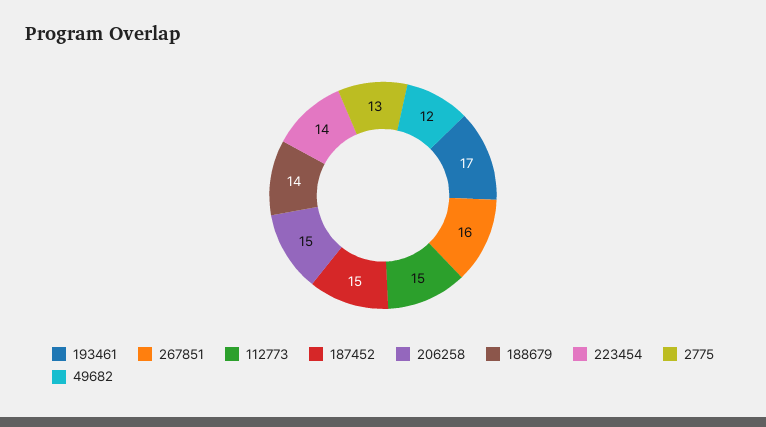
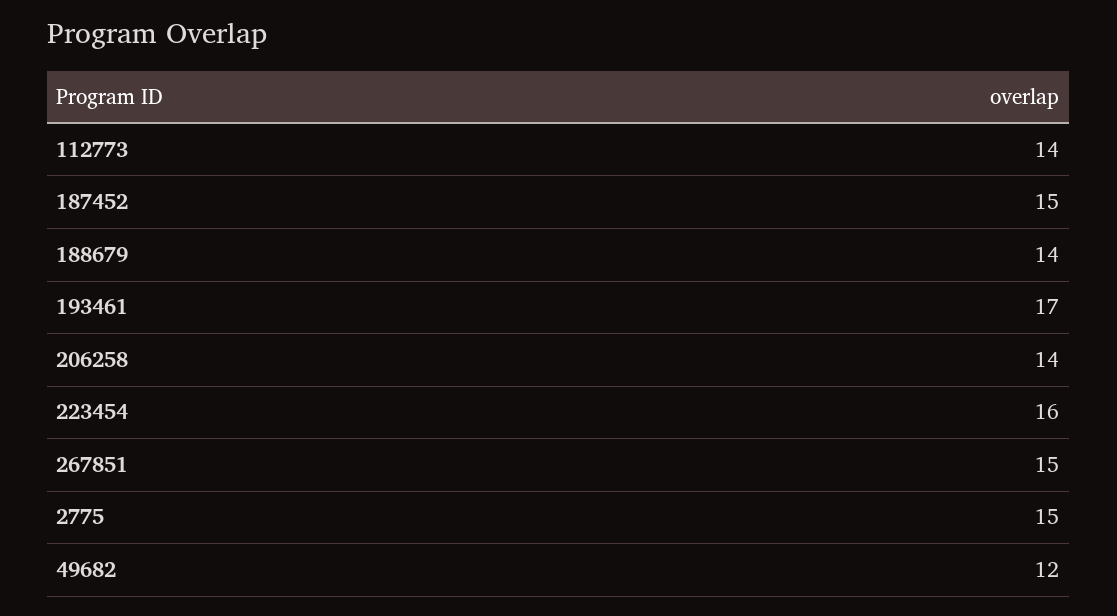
267851: 16 -> 15
112773: 15 -> 14
206258: 15 -> 14
223454: 14 -> 16
2775: 13 -> 15

